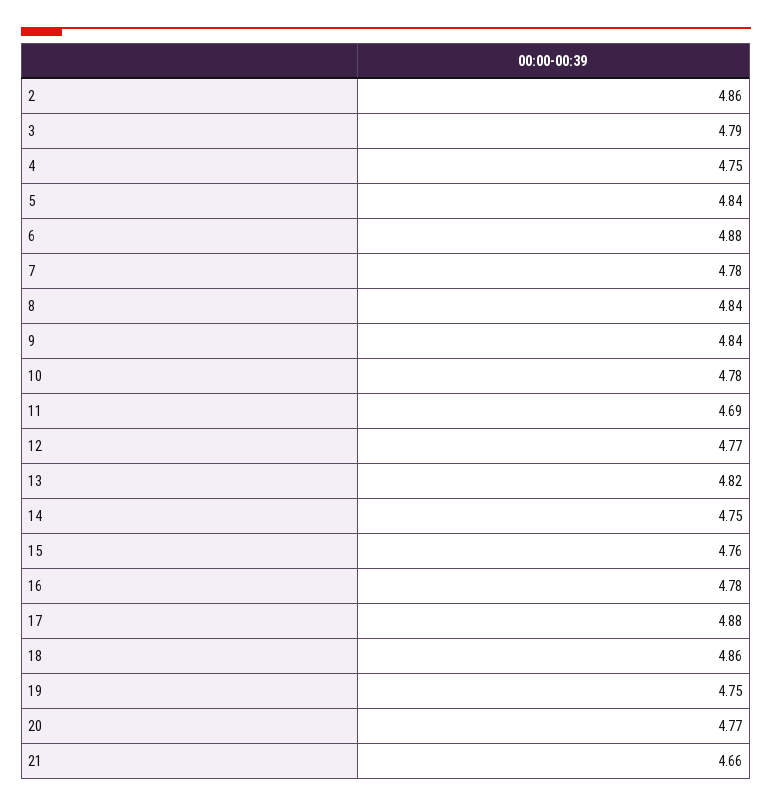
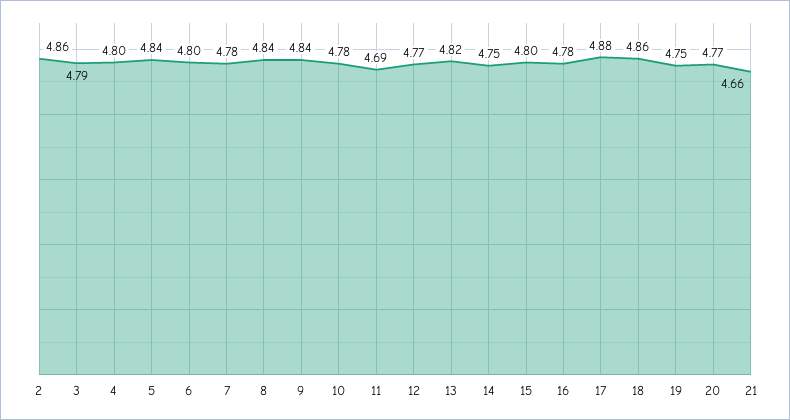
4: 4.75 -> 4.8
6: 4.88 -> 4.8
15: 4.76 -> 4.8

